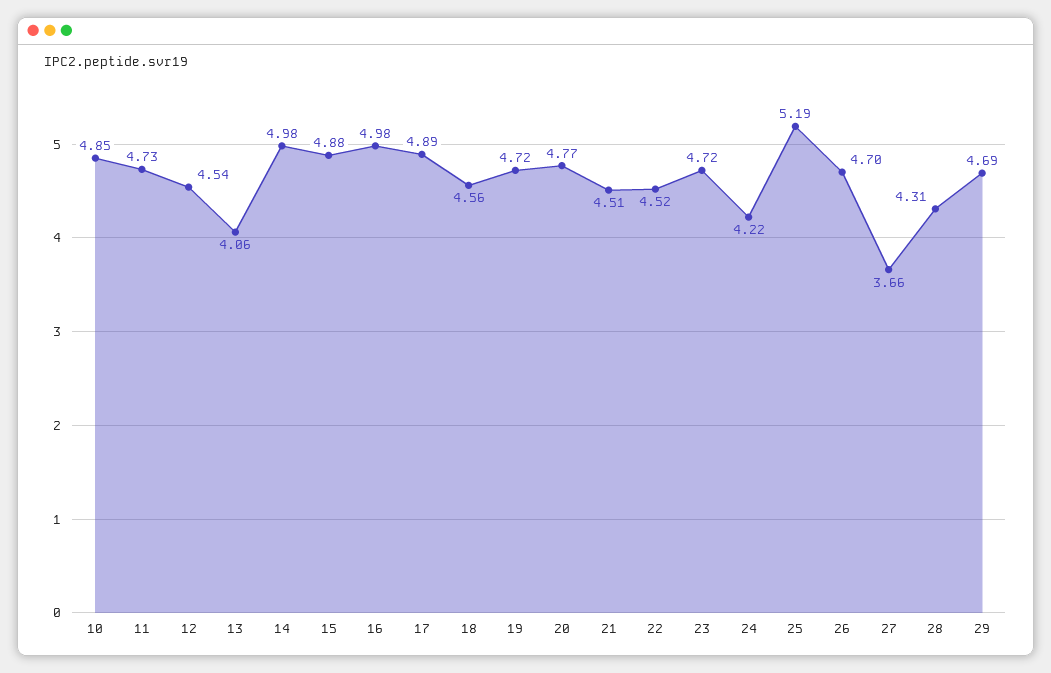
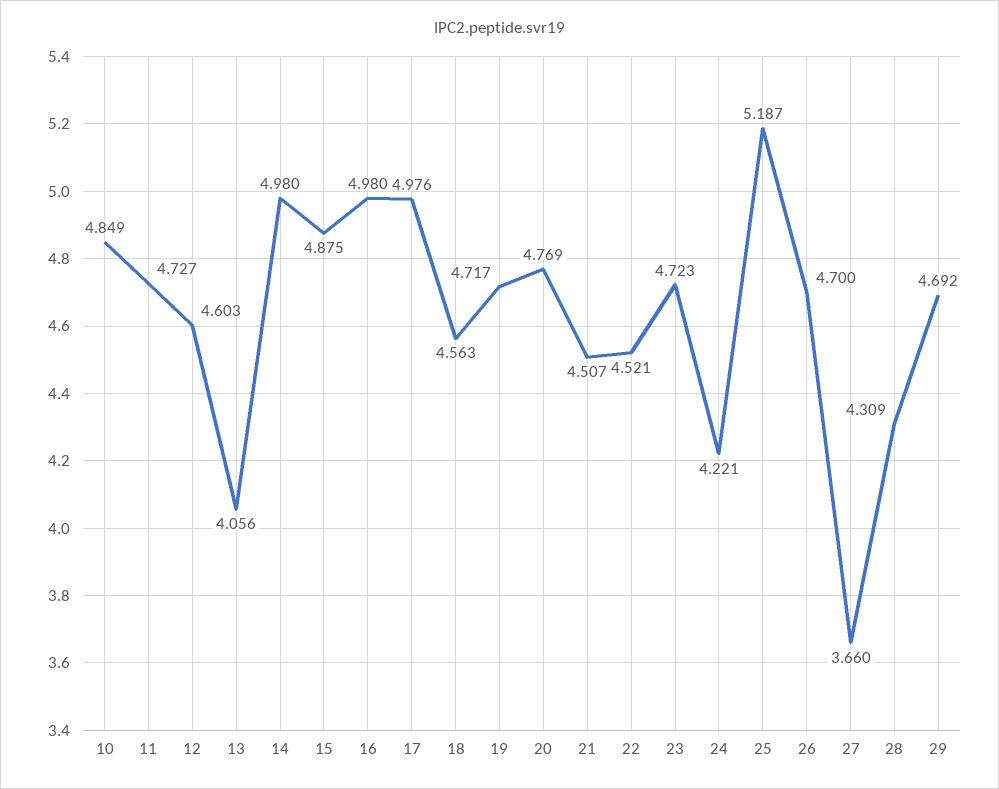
12: 4.54 -> 4.603
17: 4.89 -> 4.976

